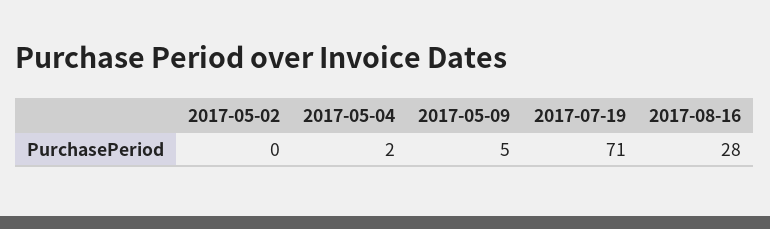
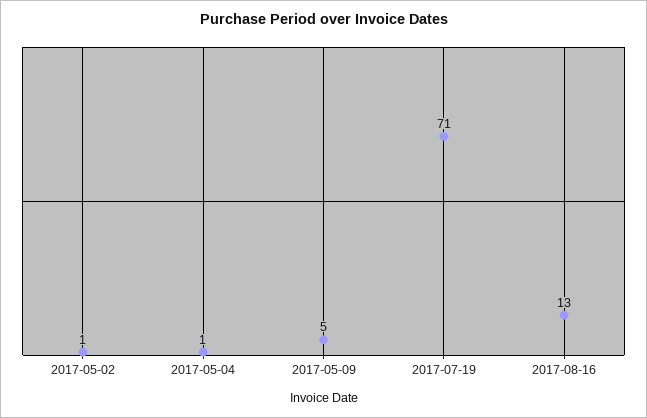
2017-05-02: 0 -> 1
2017-05-04: 2 -> 1
2017-08-16: 28 -> 13

